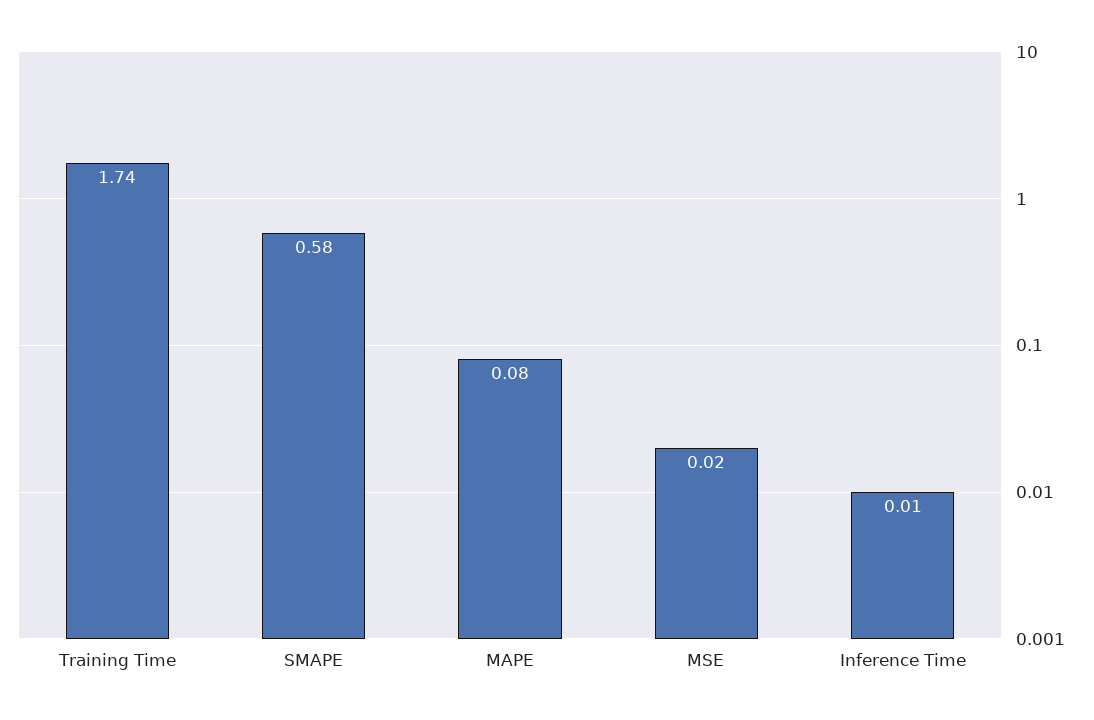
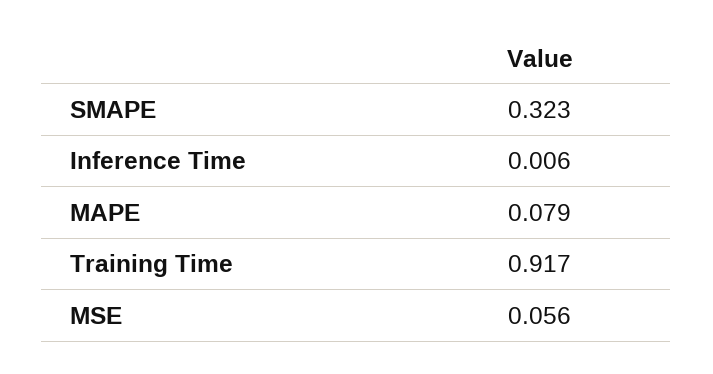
Training Time: 1.74 -> 0.917
SMAPE: 0.58 -> 0.323
MSE: 0.02 -> 0.056

